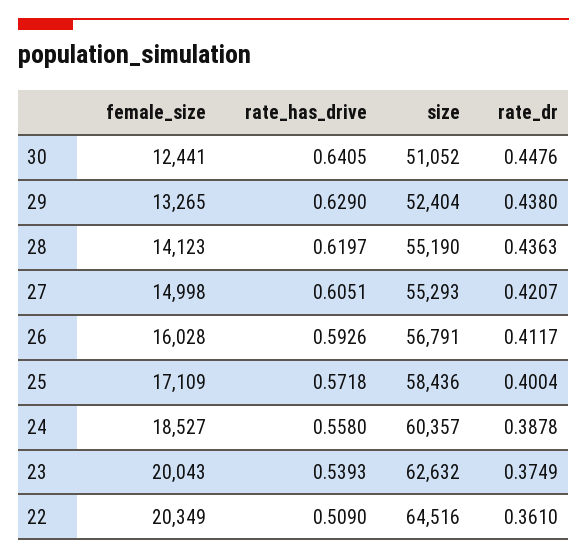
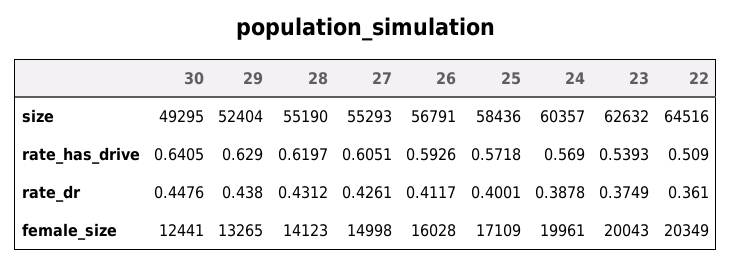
size, 30: 51052 -> 49295
rate_dr, 28: 0.4363 -> 0.4312
rate_dr, 27: 0.4207 -> 0.4261
rate_dr, 25: 0.4004 -> 0.4001
female_size, 24: 18527 -> 19961
rate_has_drive, 24: 0.558 -> 0.569

